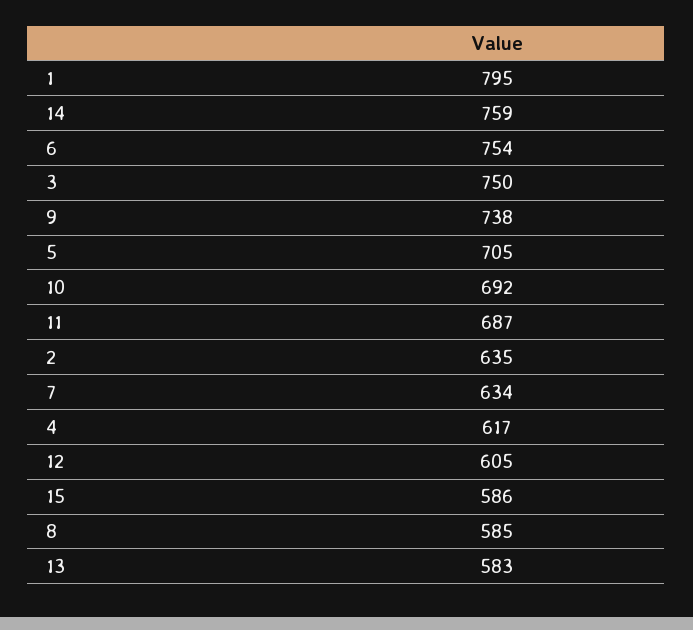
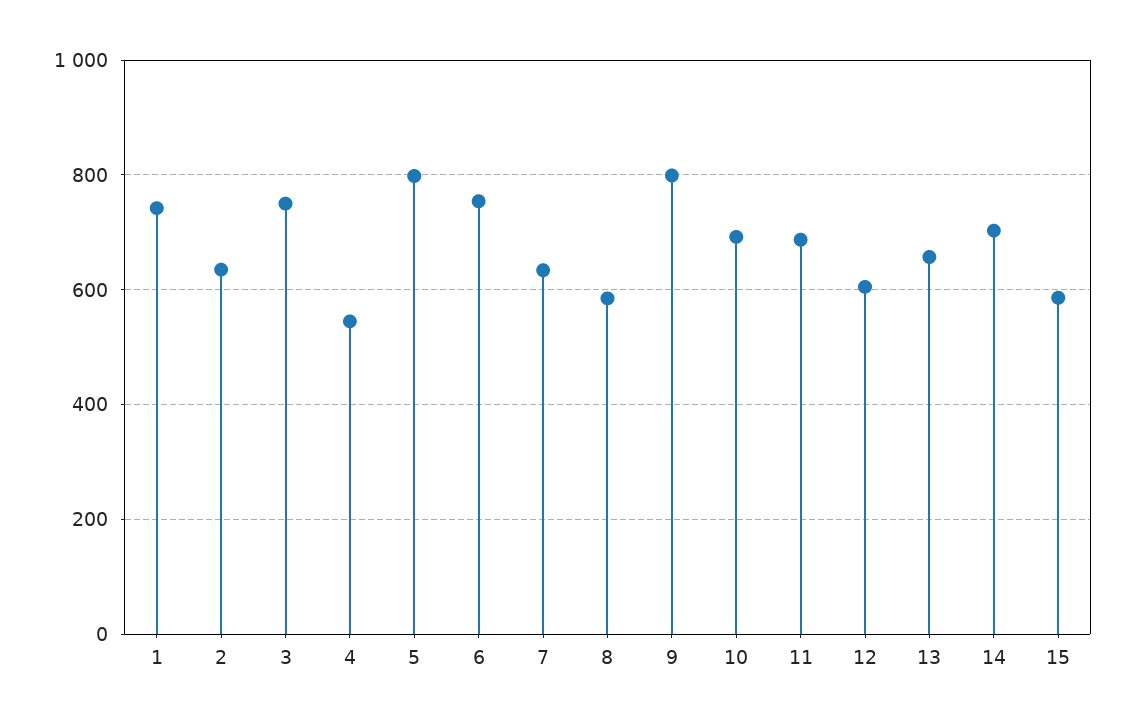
1: 795 -> 740
14: 759 -> 700
9: 738 -> 800
5: 705 -> 800
4: 617 -> 540
13: 583 -> 660

